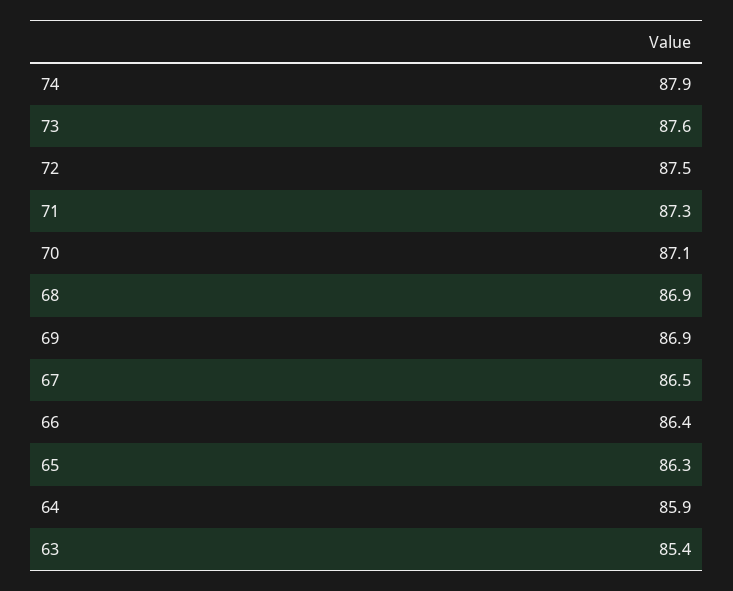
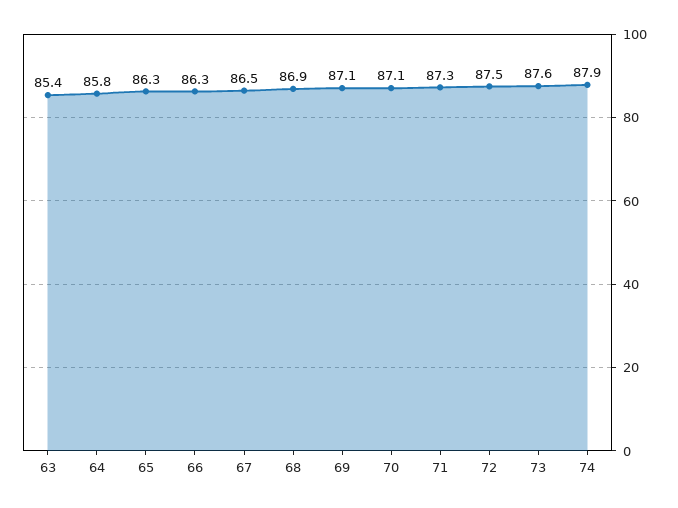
69: 86.9 -> 87.1
66: 86.4 -> 86.3
64: 85.9 -> 85.8

